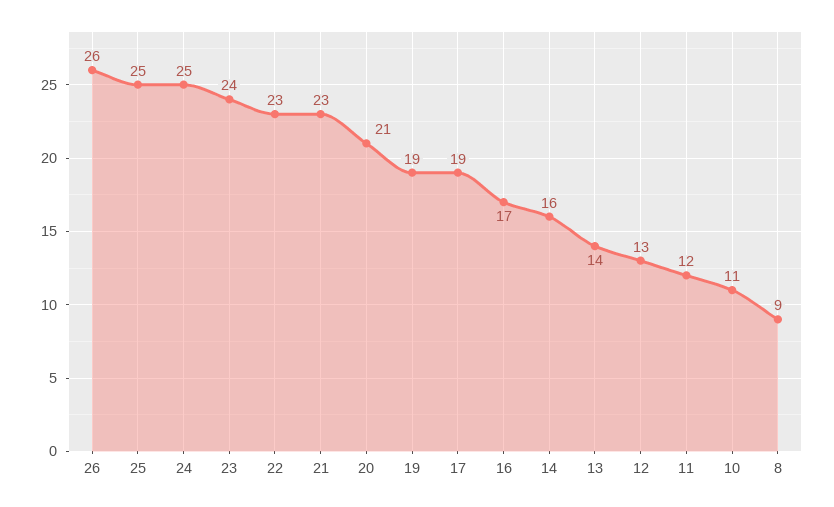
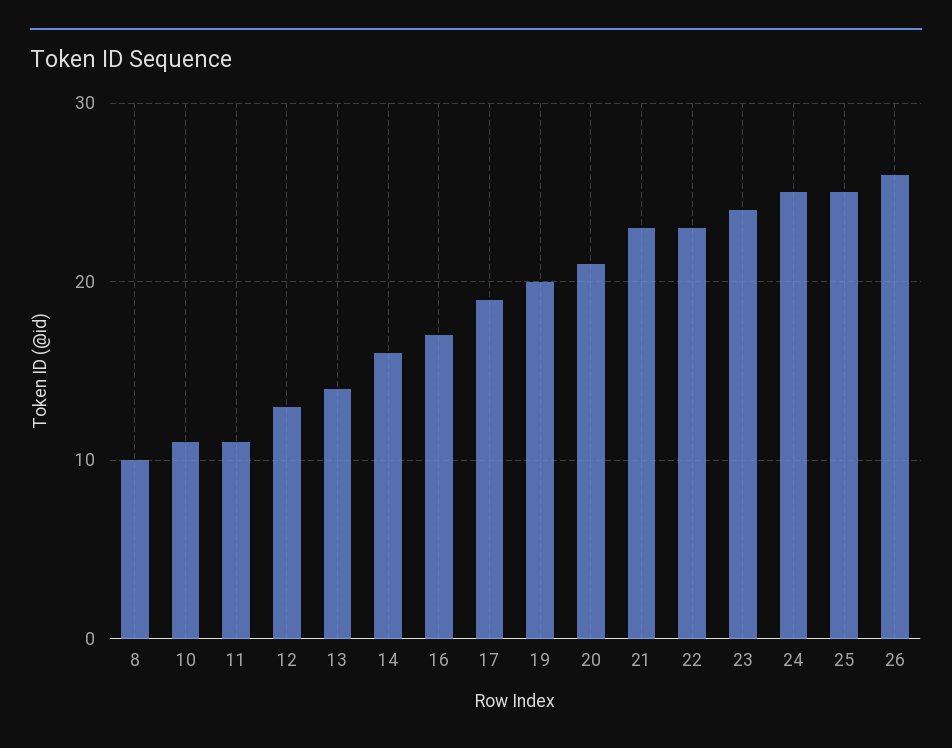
19: 19 -> 20
11: 12 -> 11
8: 9 -> 10

